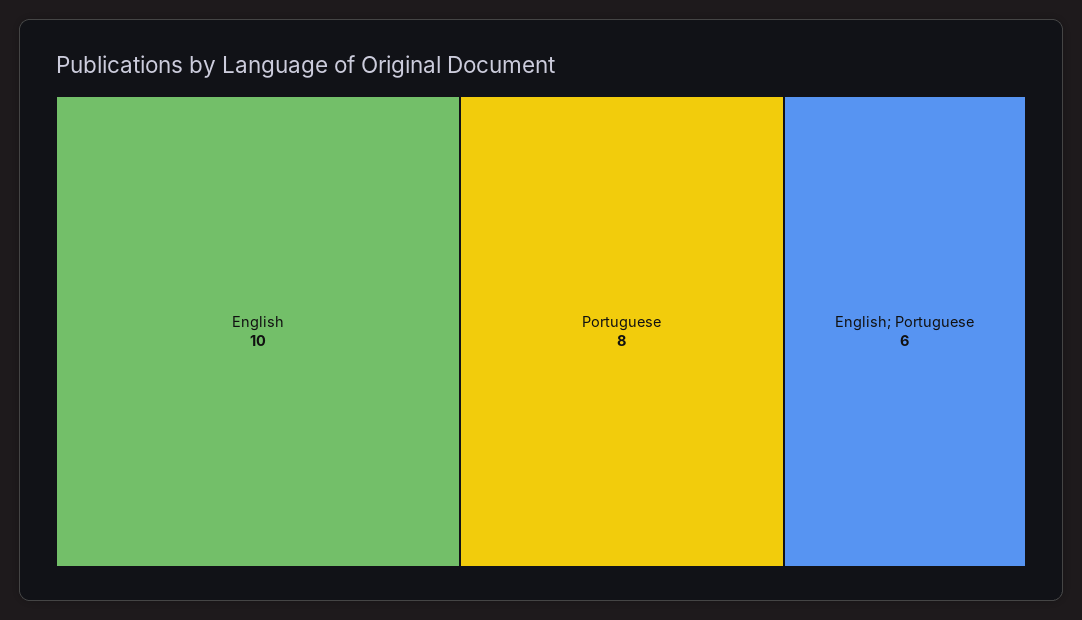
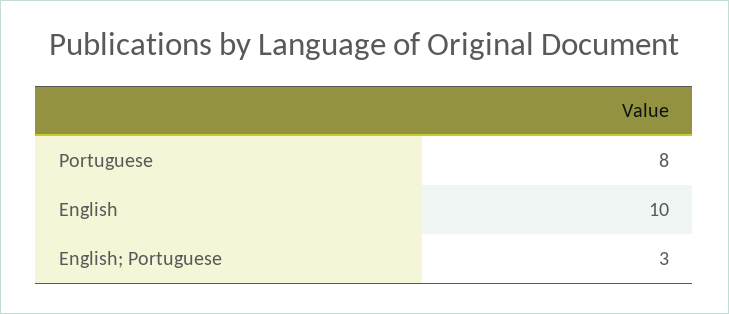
English; Portuguese: 6 -> 3

